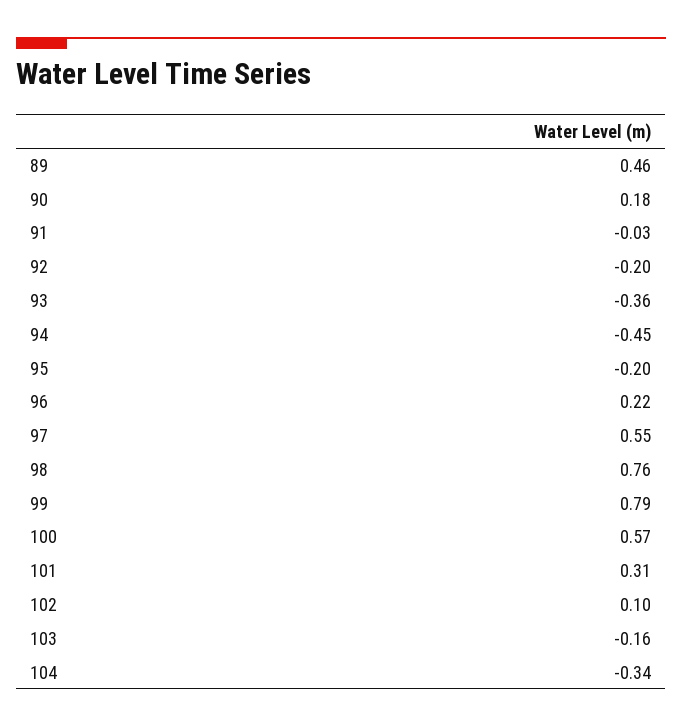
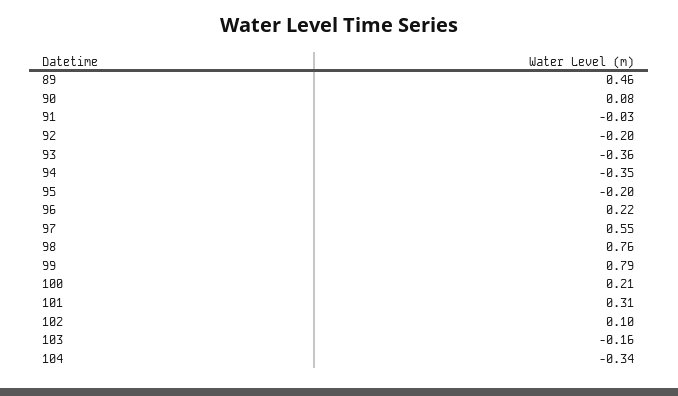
90: 0.18 -> 0.08
94: -0.45 -> -0.35
100: 0.57 -> 0.21

